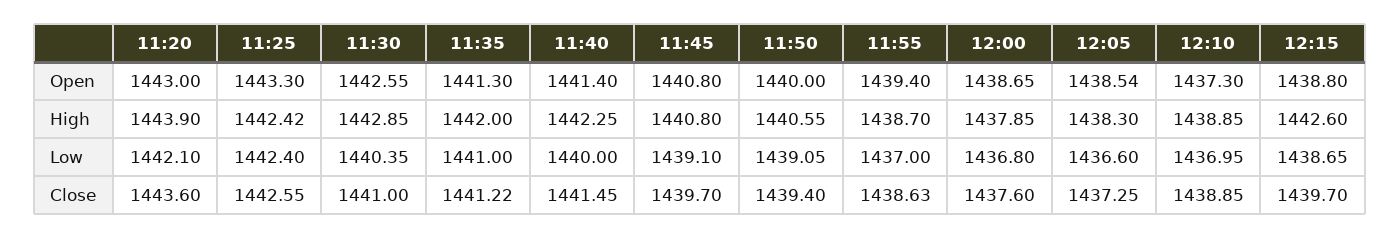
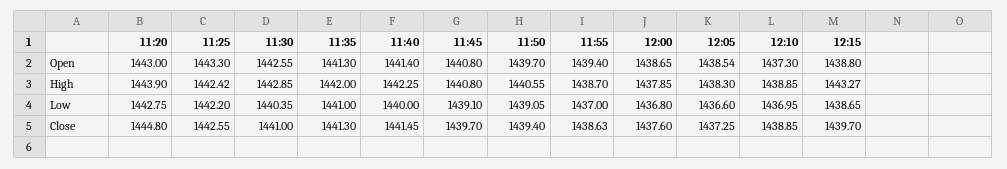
11:50, Open: 1440 -> 1439.7
12:15, High: 1442.6 -> 1443.27
11:20, Low: 1442.1 -> 1442.75
11:25, Low: 1442.4 -> 1442.2
11:20, Close: 1443.6 -> 1444.8
11:35, Close: 1441.22 -> 1441.3

